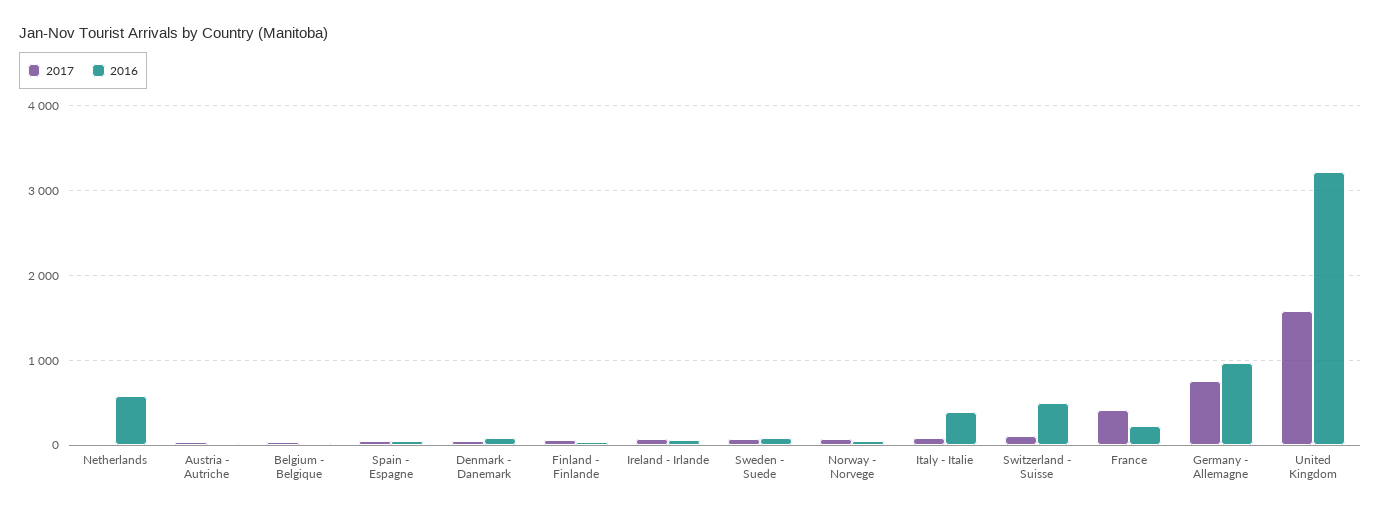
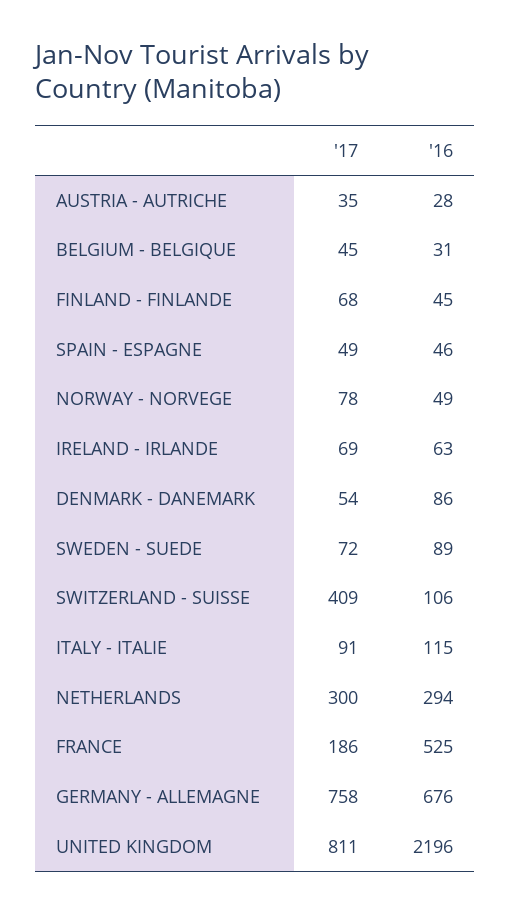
2017, Netherlands: 0 -> 300
2016, Netherlands: 600 -> 294
2016, Italy - Italie: 400 -> 115
2017, Switzerland - Suisse: 100 -> 409
2016, Switzerland - Suisse: 500 -> 106
2017, France: 400 -> 186
2016, France: 200 -> 525
2016, Germany - Allemagne: 1000 -> 676
2017, United Kingdom: 1600 -> 811
2016, United Kingdom: 3200 -> 2196

